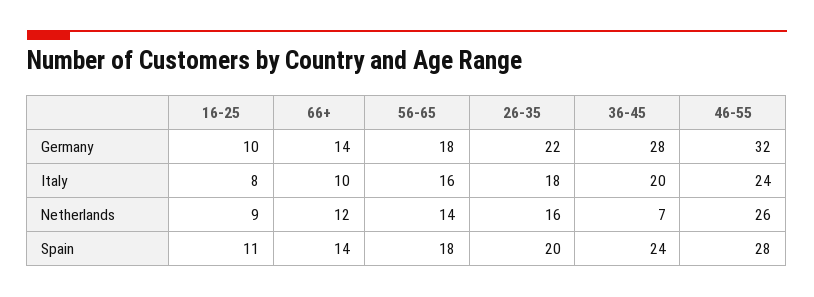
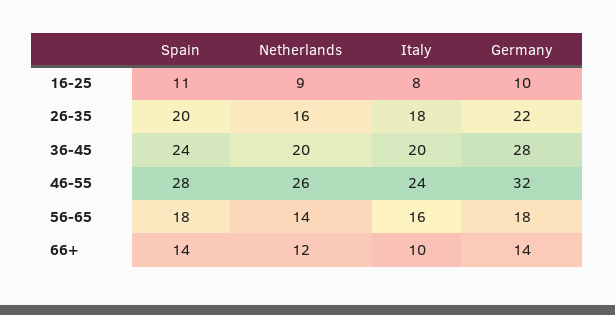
36-45, Netherlands: 7 -> 20

